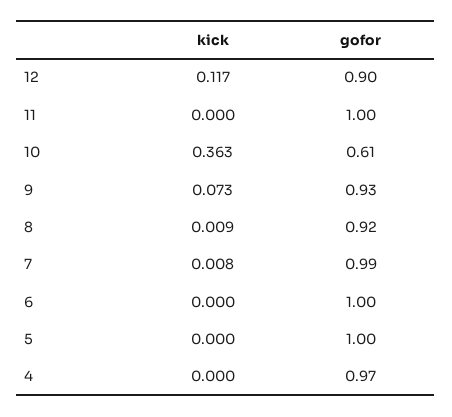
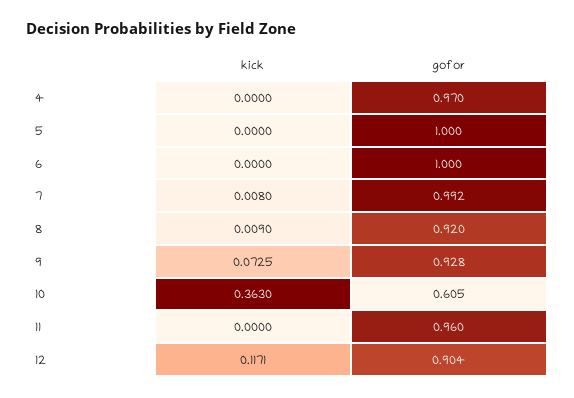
gofor, 11: 1 -> 0.96

